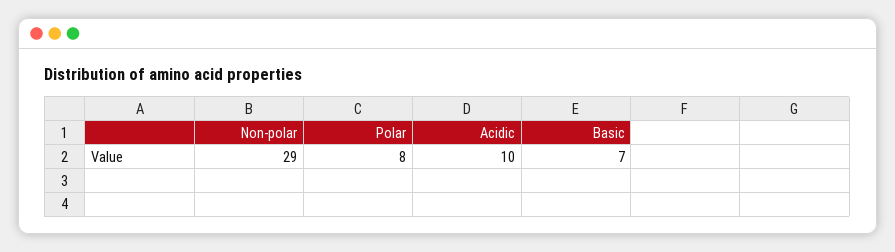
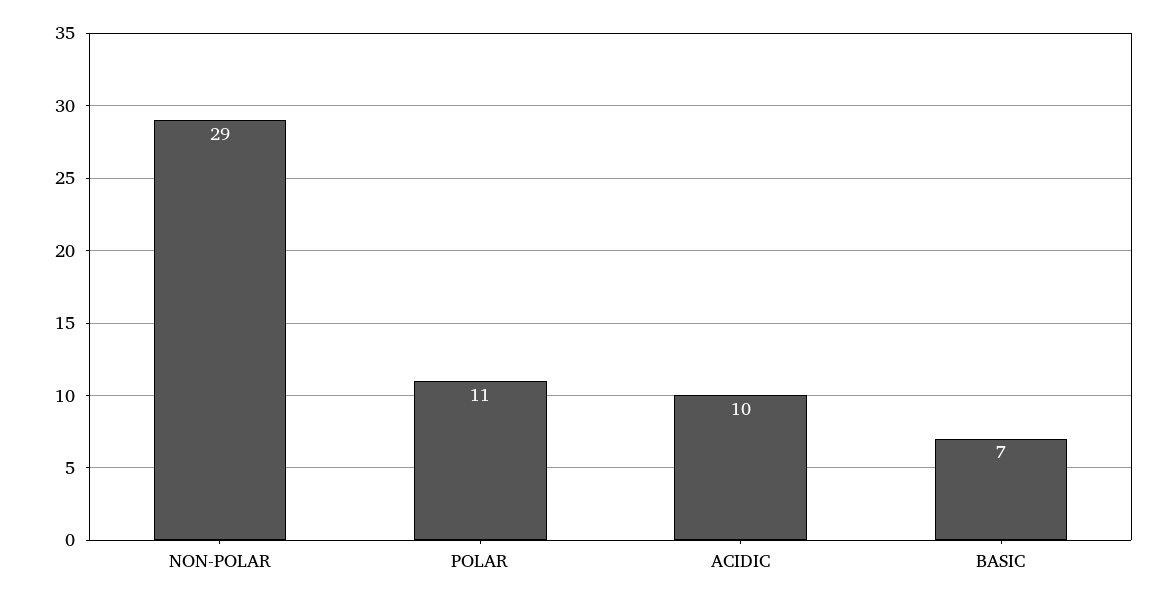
Polar: 8 -> 11

